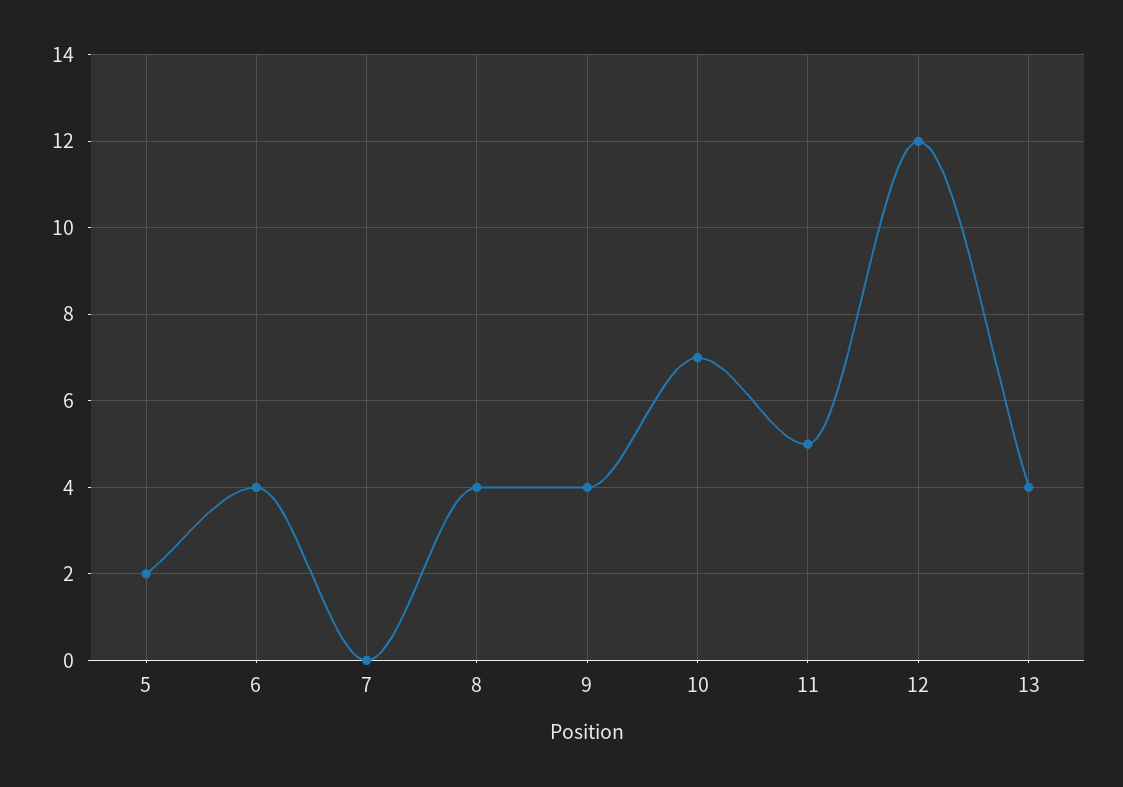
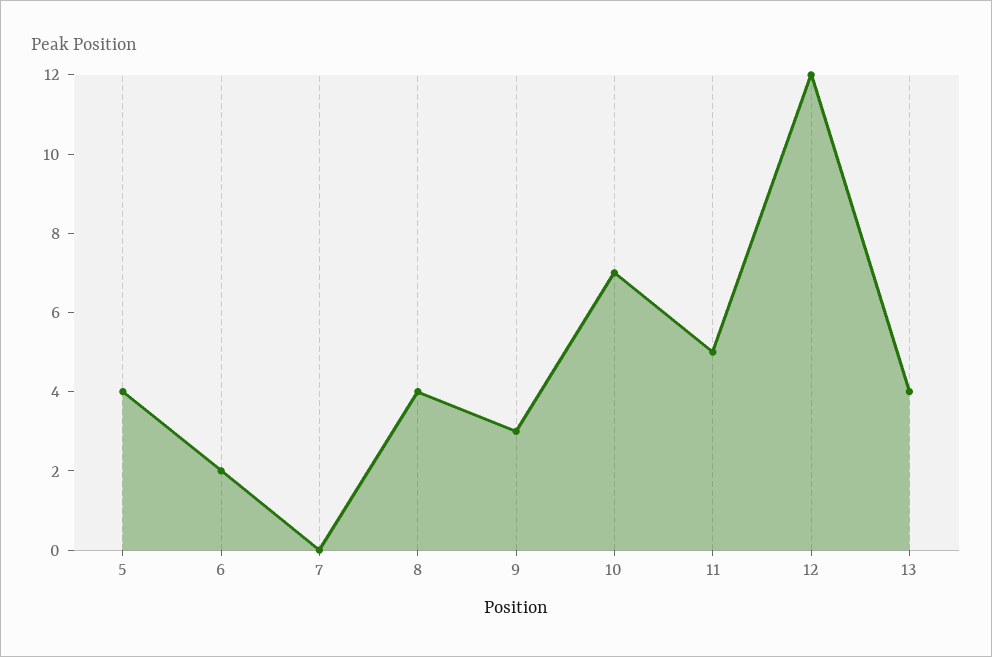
5: 2 -> 4
6: 4 -> 2
9: 4 -> 3

